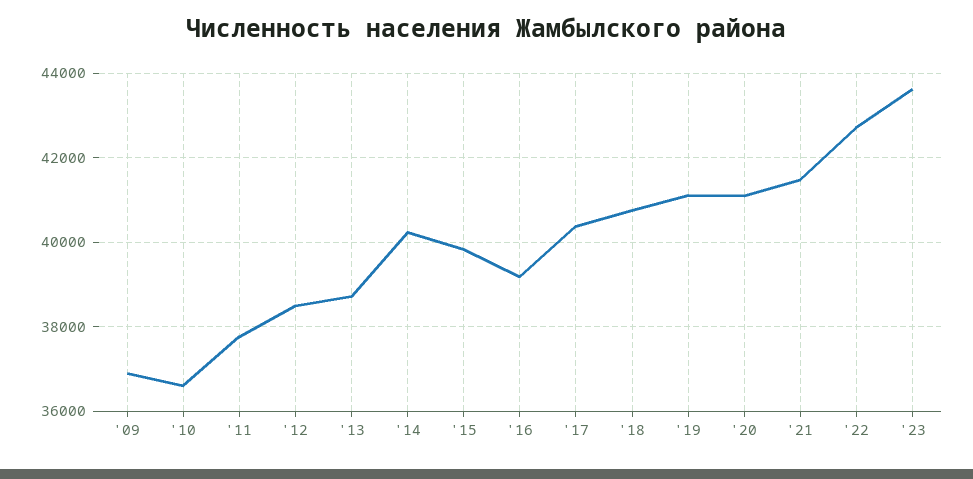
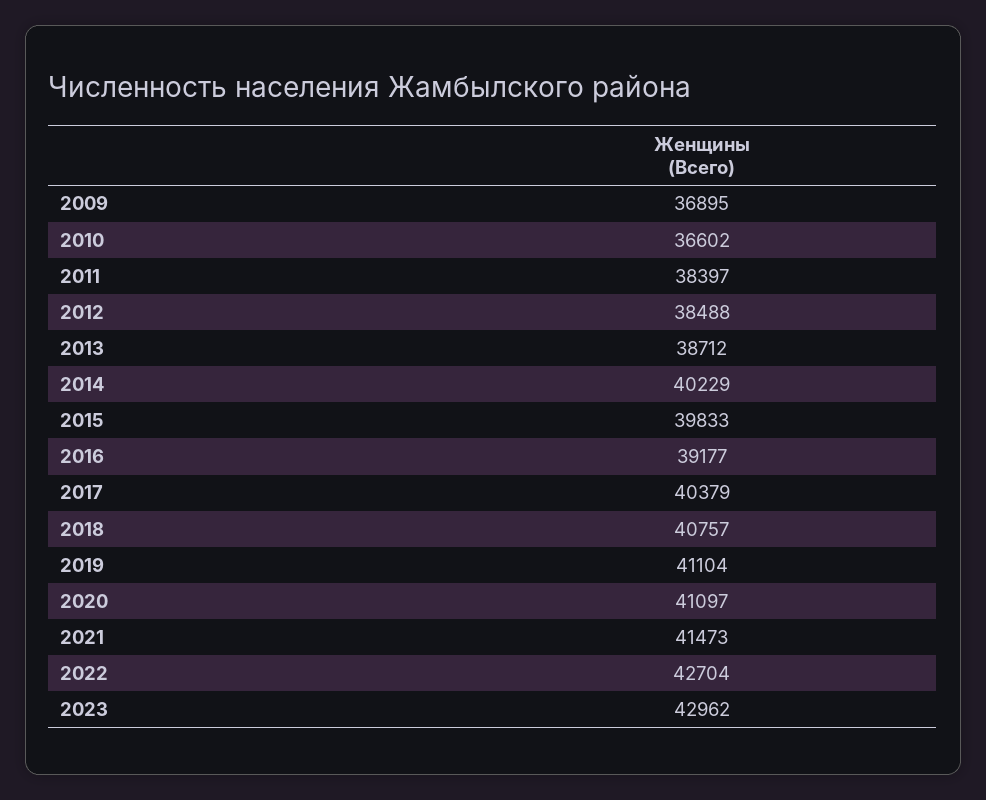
'11: 37800 -> 38397
'23: 43600 -> 42962

